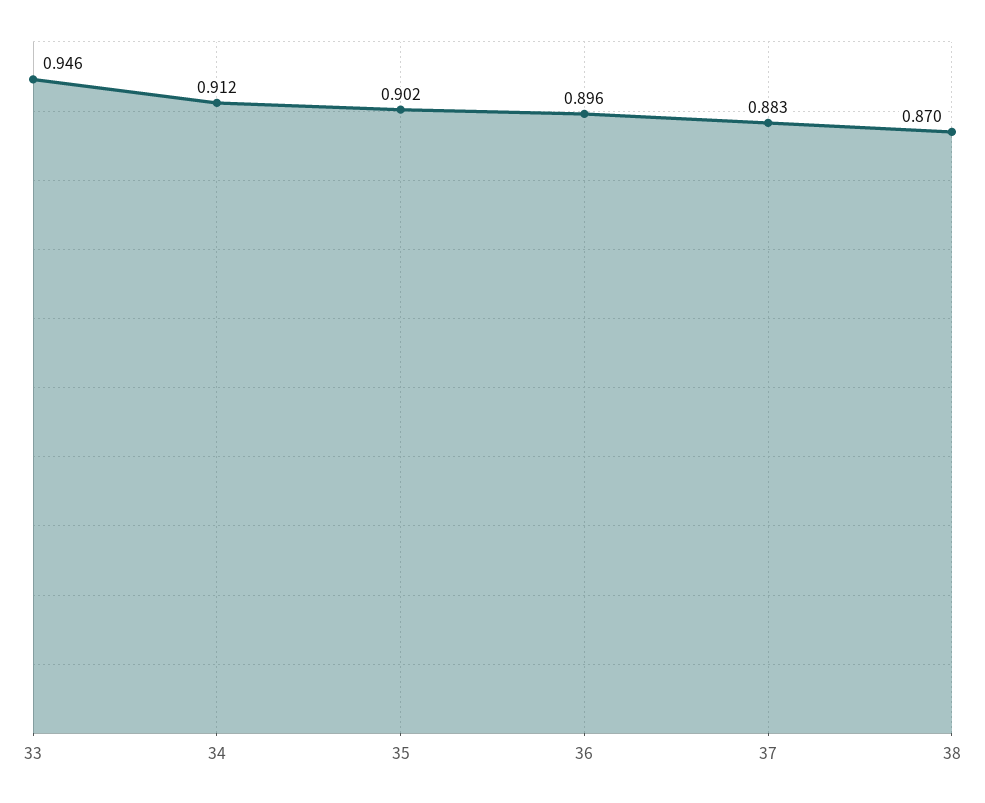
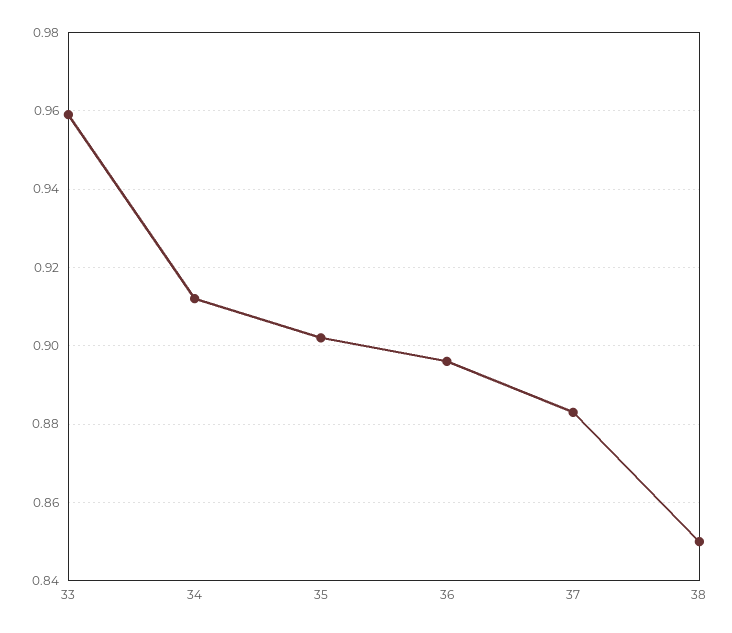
33: 0.946 -> 0.96
38: 0.87 -> 0.85

